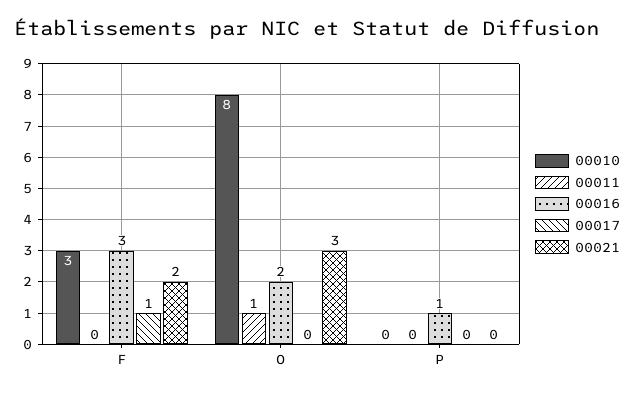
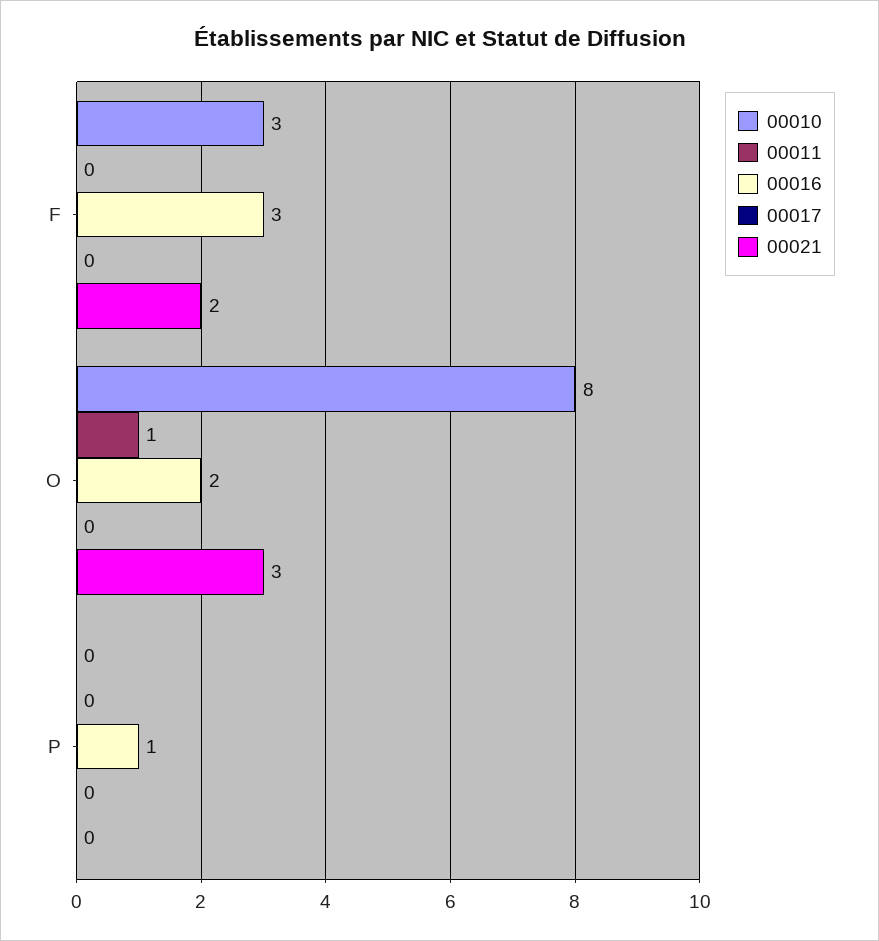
00017, F: 1 -> 0

